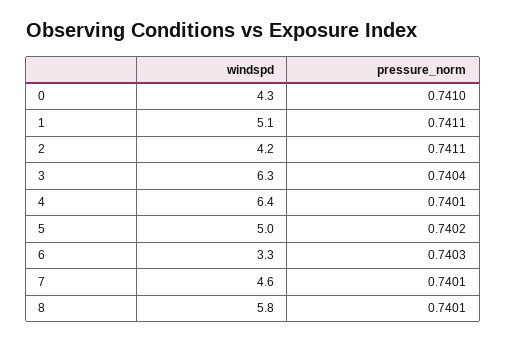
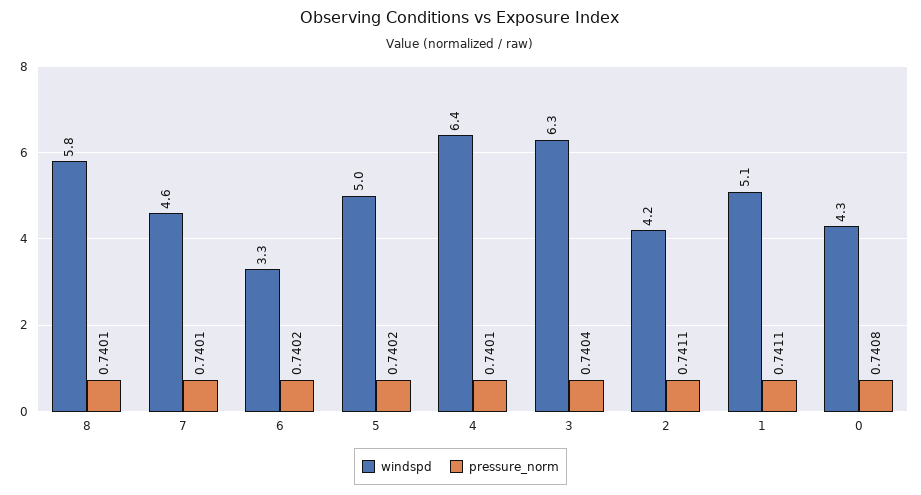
pressure_norm, 0: 0.741 -> 0.7408
pressure_norm, 6: 0.7403 -> 0.7402

